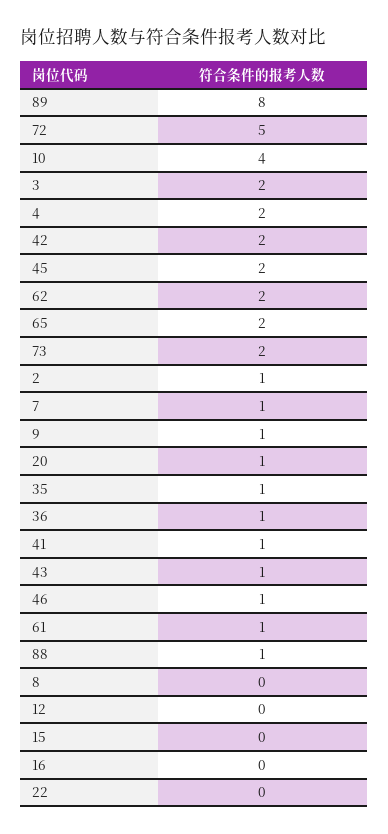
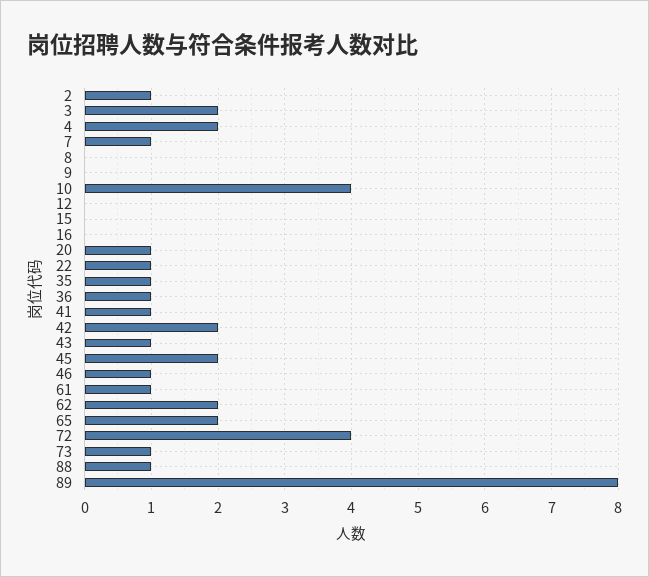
72: 5 -> 4
73: 2 -> 1
9: 1 -> 0
22: 0 -> 1

